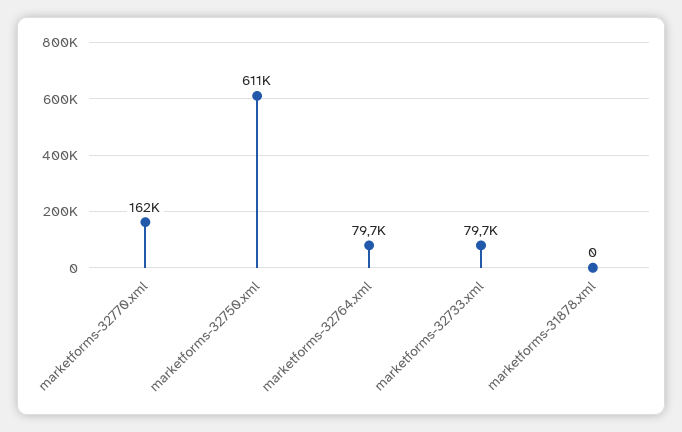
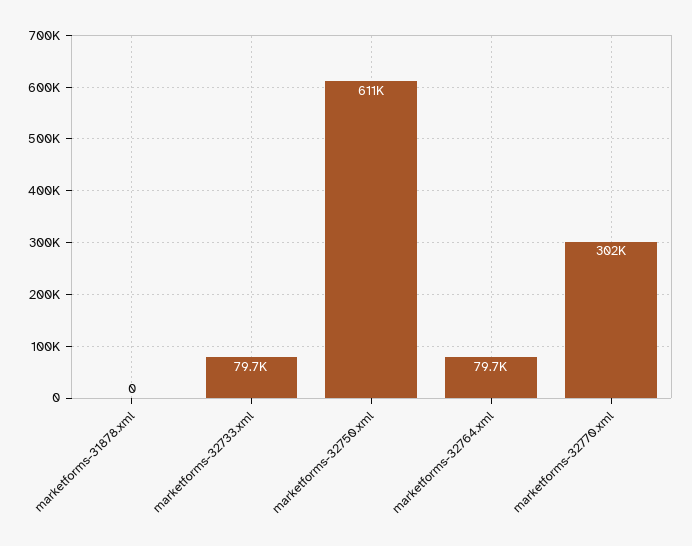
marketforms-32770.xml: 162000 -> 302000

